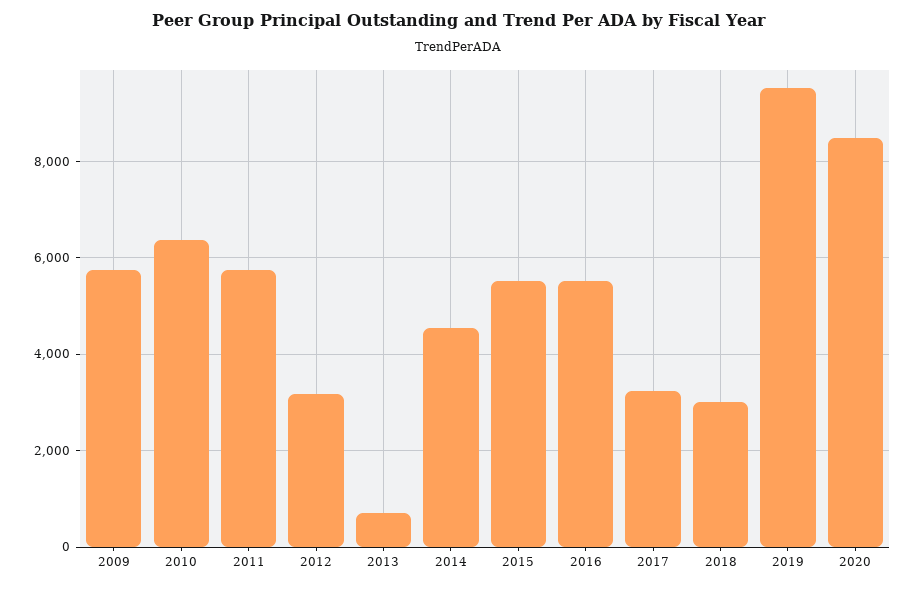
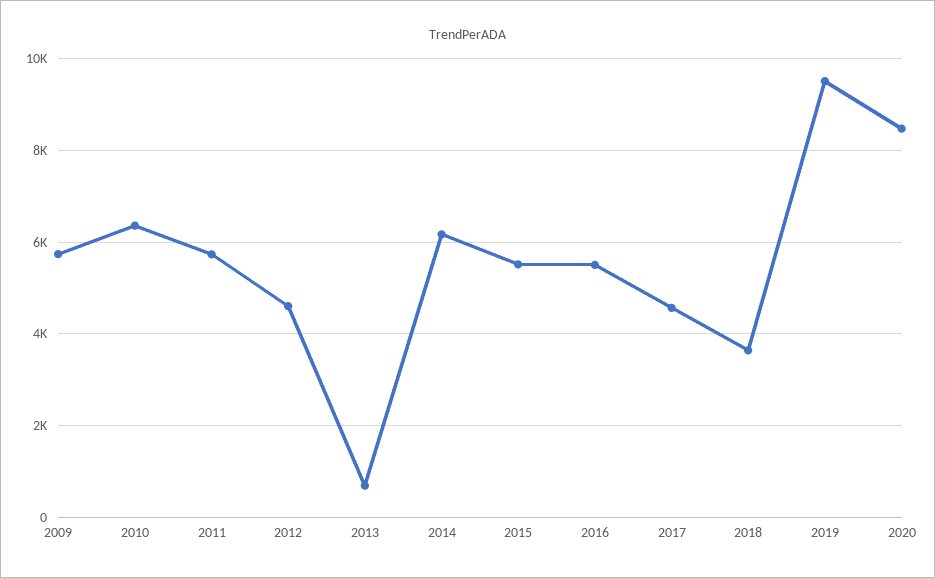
2012: 3200 -> 4600
2014: 4600 -> 6200
2017: 3200 -> 4600
2018: 3000 -> 3600

